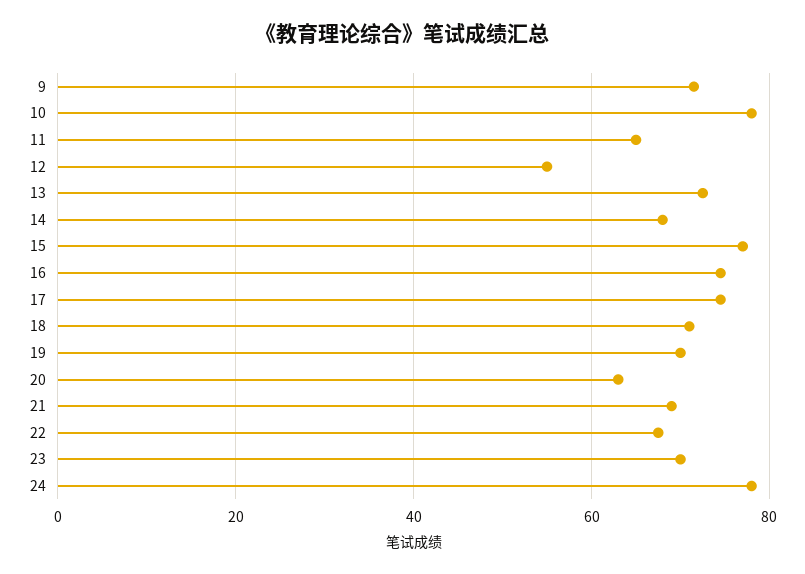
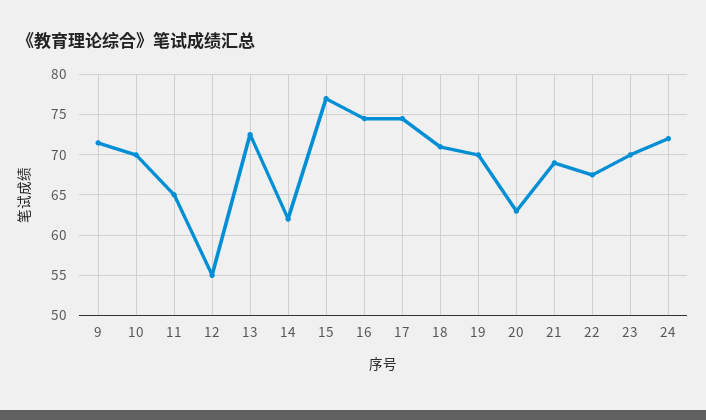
10: 78 -> 70
14: 68 -> 62
24: 78 -> 72

